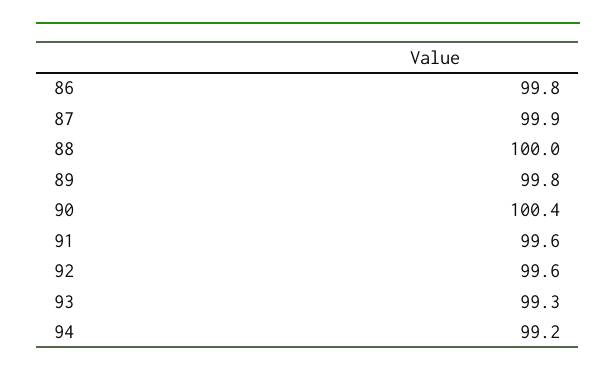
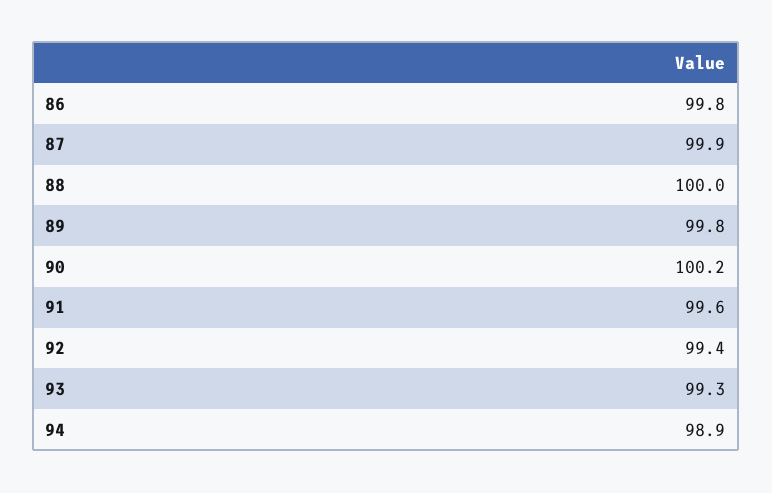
90: 100.4 -> 100.2
92: 99.6 -> 99.4
94: 99.2 -> 98.9

